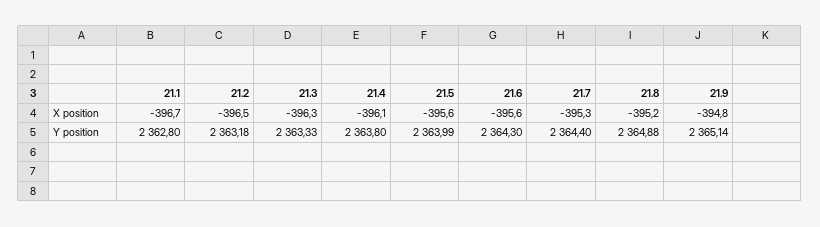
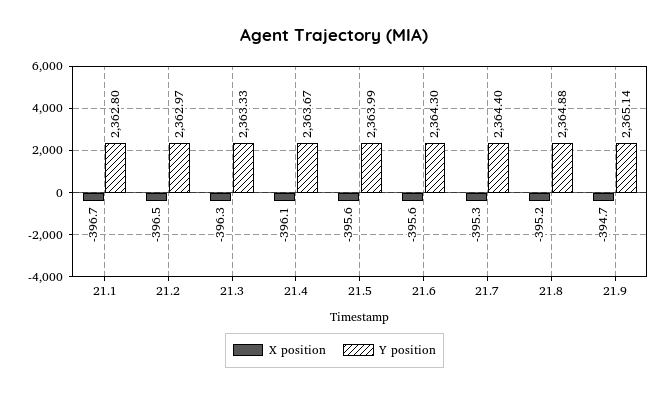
X position, 21.9: -394.8 -> -394.7
Y position, 21.2: 2363.18 -> 2362.97
Y position, 21.4: 2363.8 -> 2363.67

